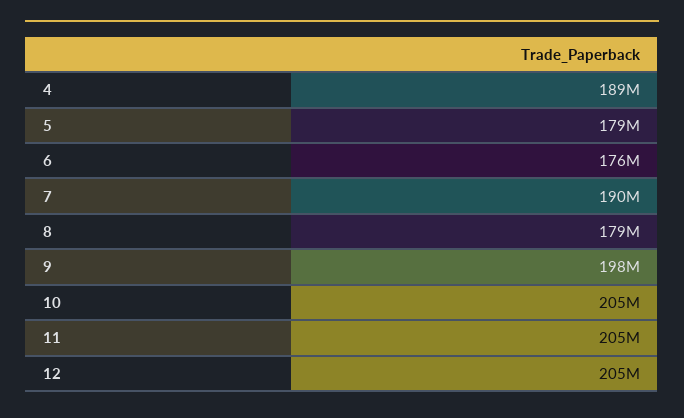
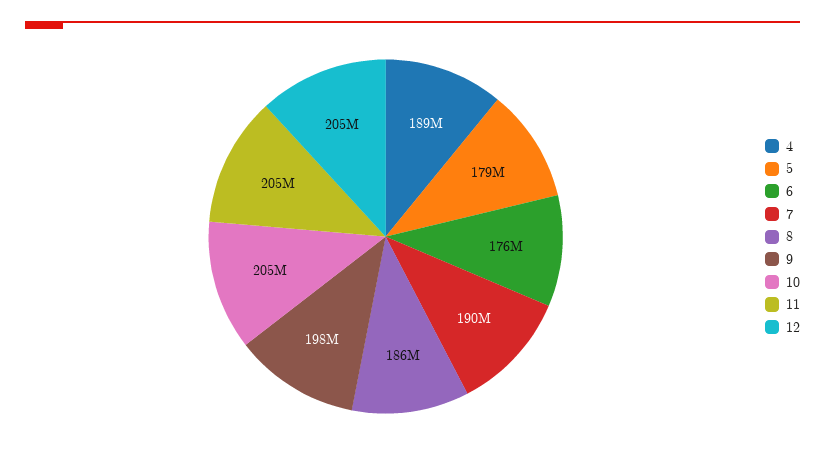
8: 179000000 -> 186000000

